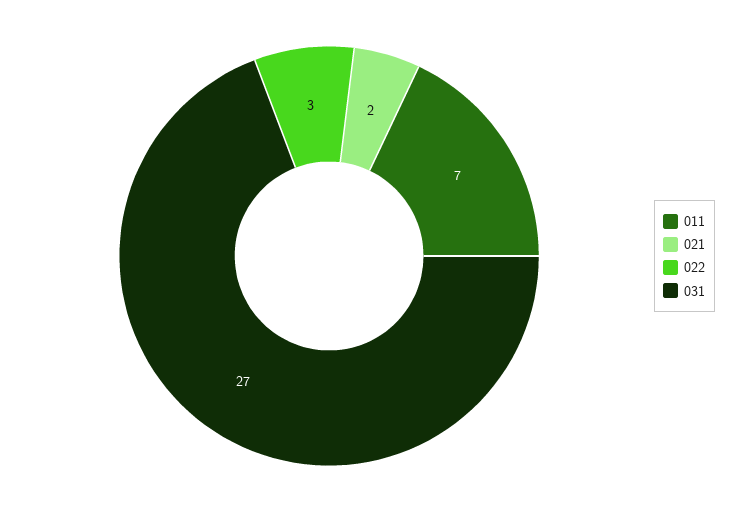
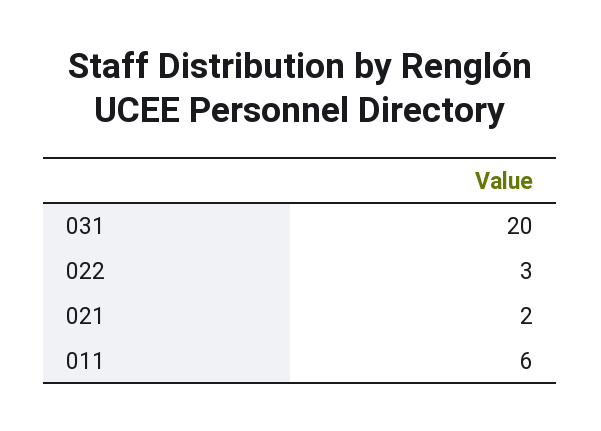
011: 7 -> 6
031: 27 -> 20

